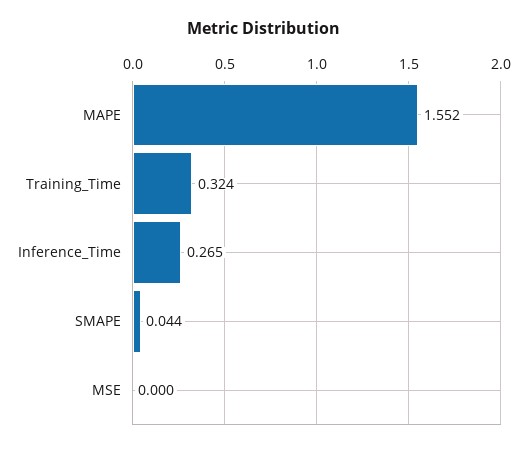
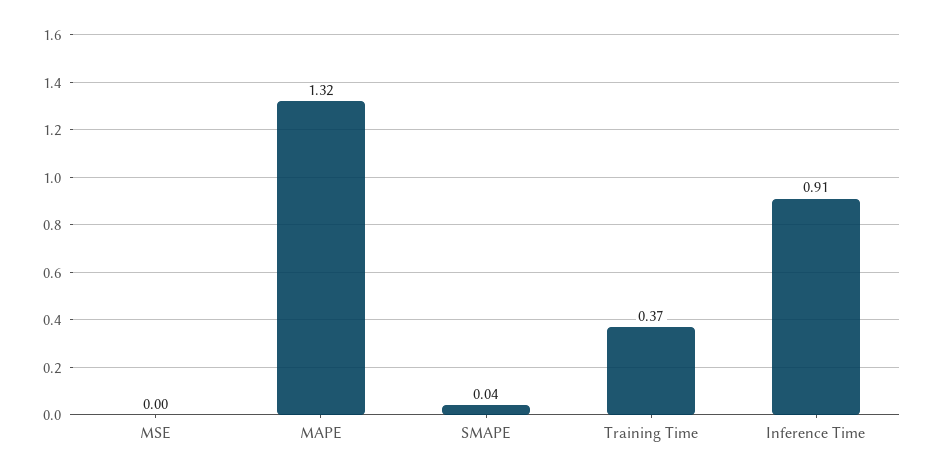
MAPE: 1.552 -> 1.32
Training_Time: 0.324 -> 0.37
Inference_Time: 0.265 -> 0.91

